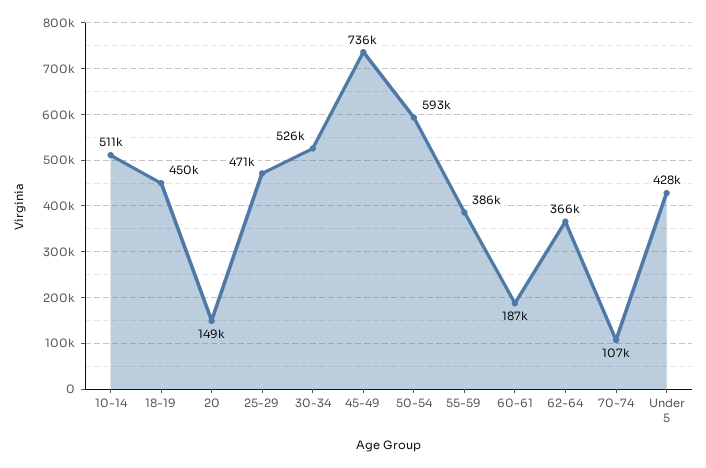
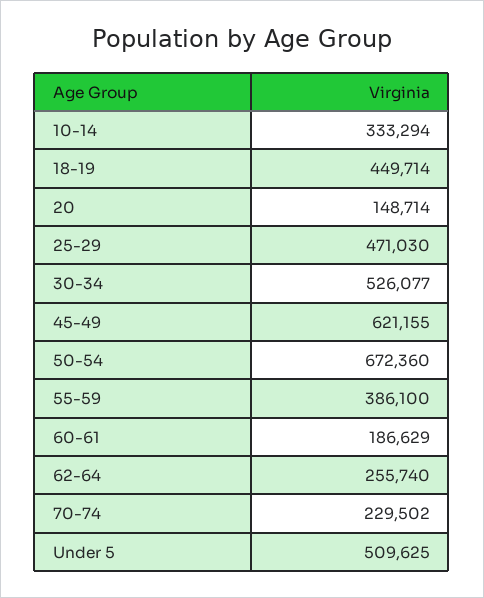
10-14: 511000 -> 333294
45-49: 736000 -> 621155
50-54: 593000 -> 672360
62-64: 366000 -> 255740
70-74: 107000 -> 229502
Under 5: 428000 -> 509625

